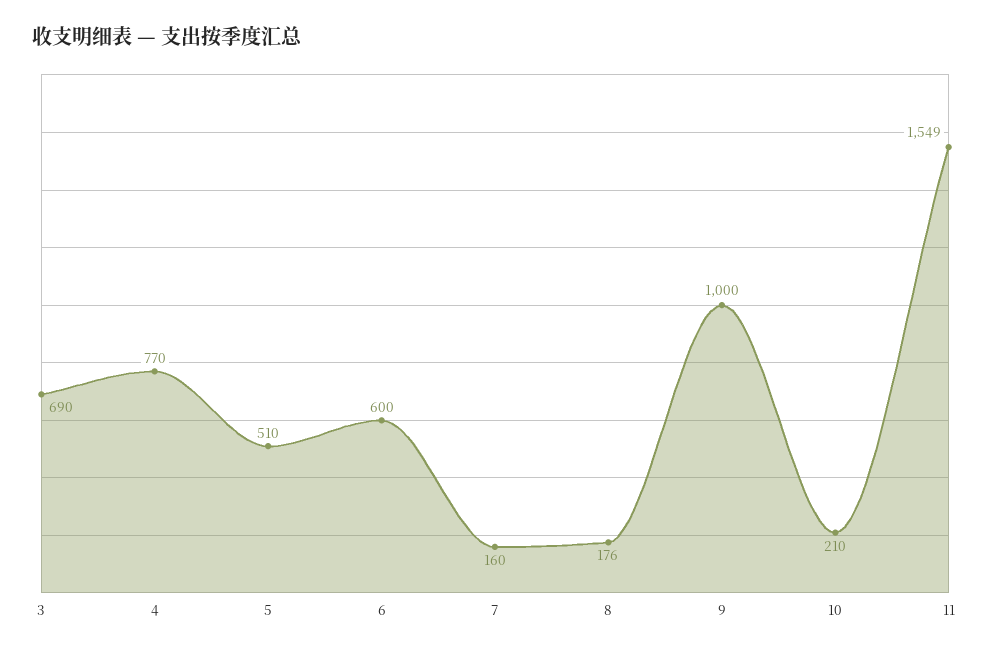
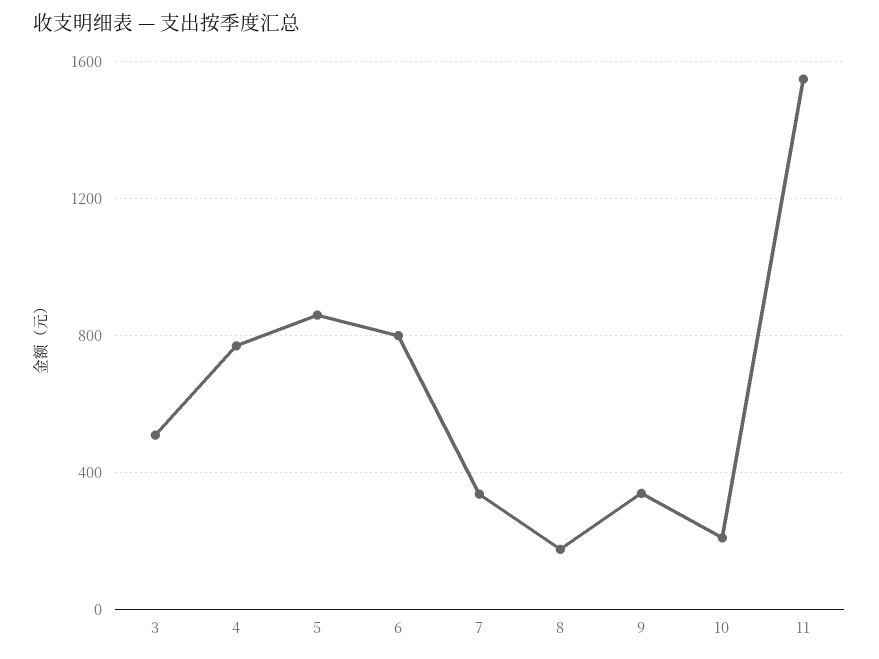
3: 690 -> 500
5: 510 -> 850
6: 600 -> 800
7: 160 -> 350
9: 1000 -> 350

